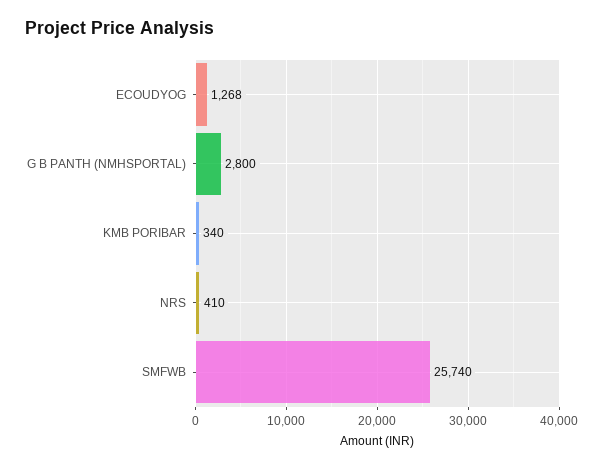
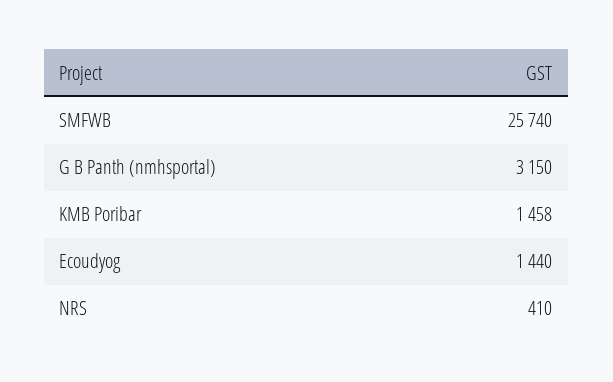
ECOUDYOG: 1268 -> 1440
G B PANTH (NMHSPORTAL): 2800 -> 3150
KMB PORIBAR: 340 -> 1458

